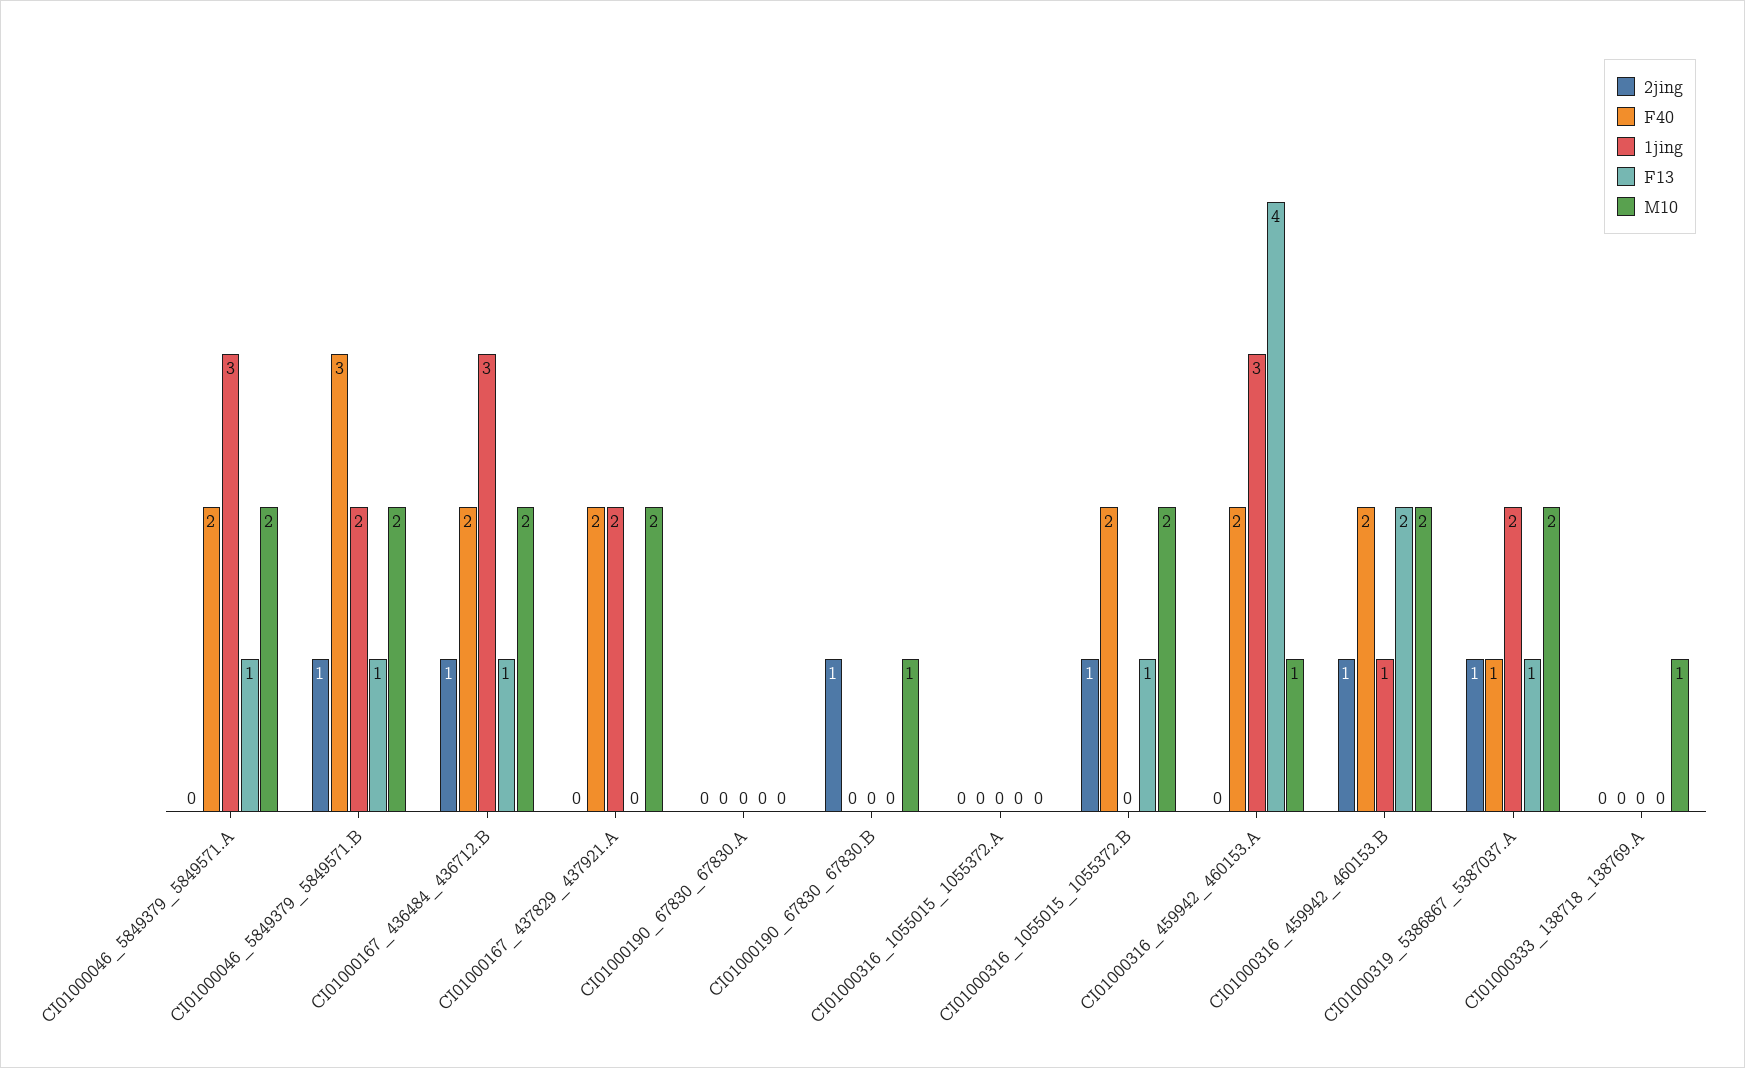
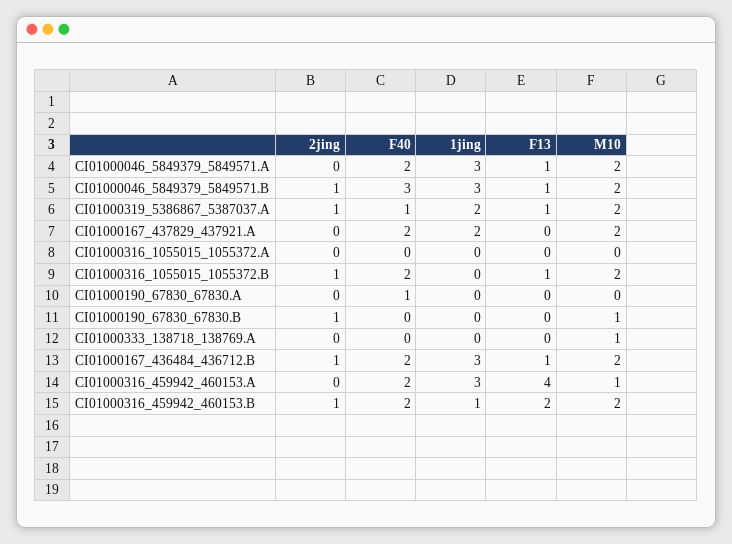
1jing, CI01000046_5849379_5849571.B: 2 -> 3
F40, CI01000190_67830_67830.A: 0 -> 1

